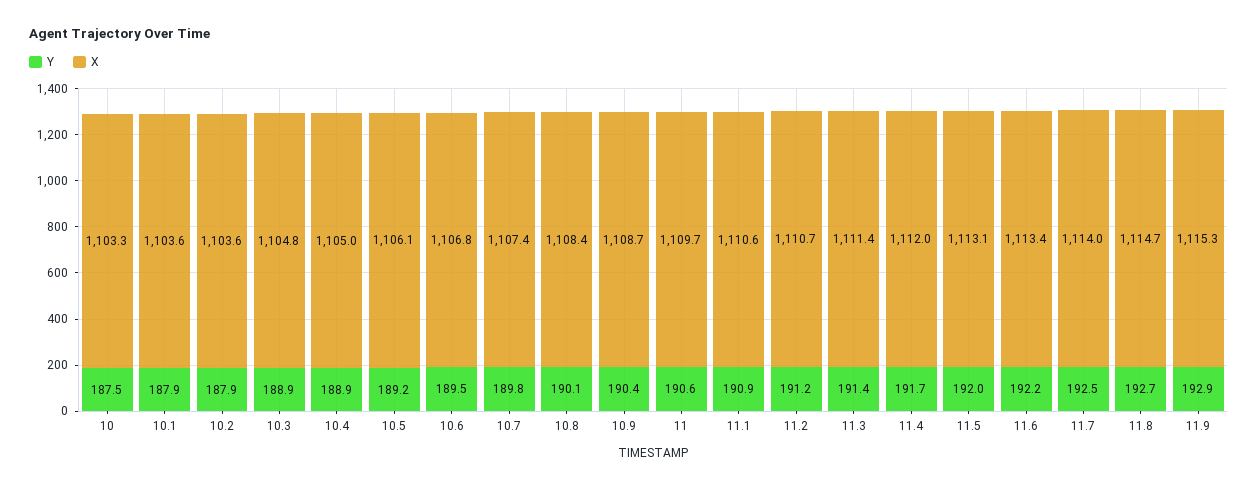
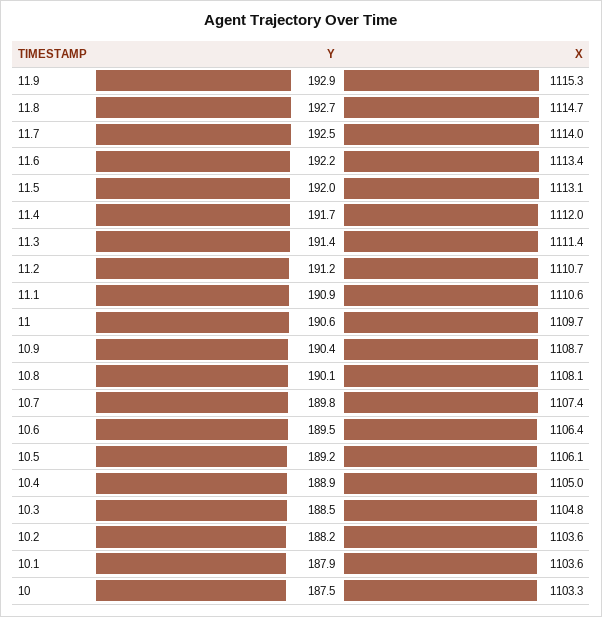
Y, 10.2: 187.9 -> 188.2
Y, 10.3: 188.9 -> 188.5
X, 10.6: 1106.8 -> 1106.4
X, 10.8: 1108.4 -> 1108.1

